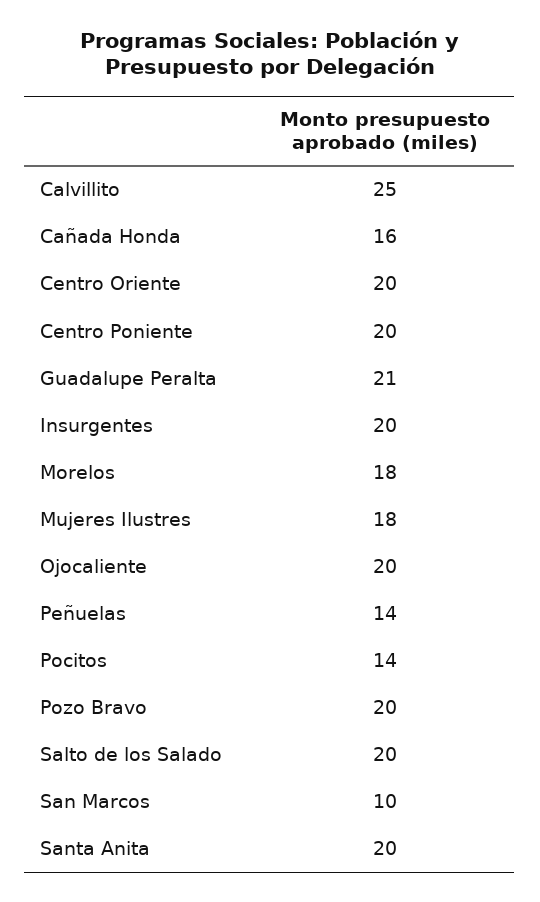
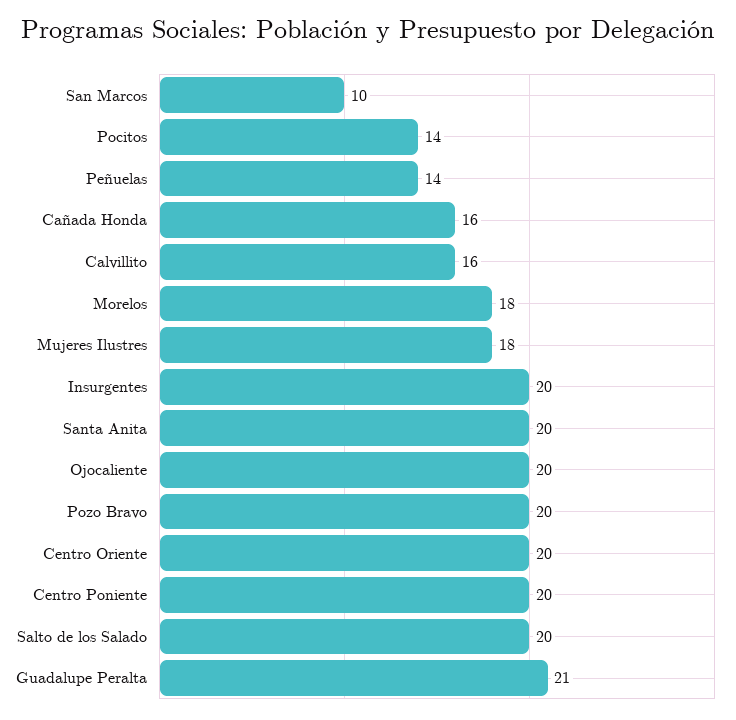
Calvillito: 25 -> 16

